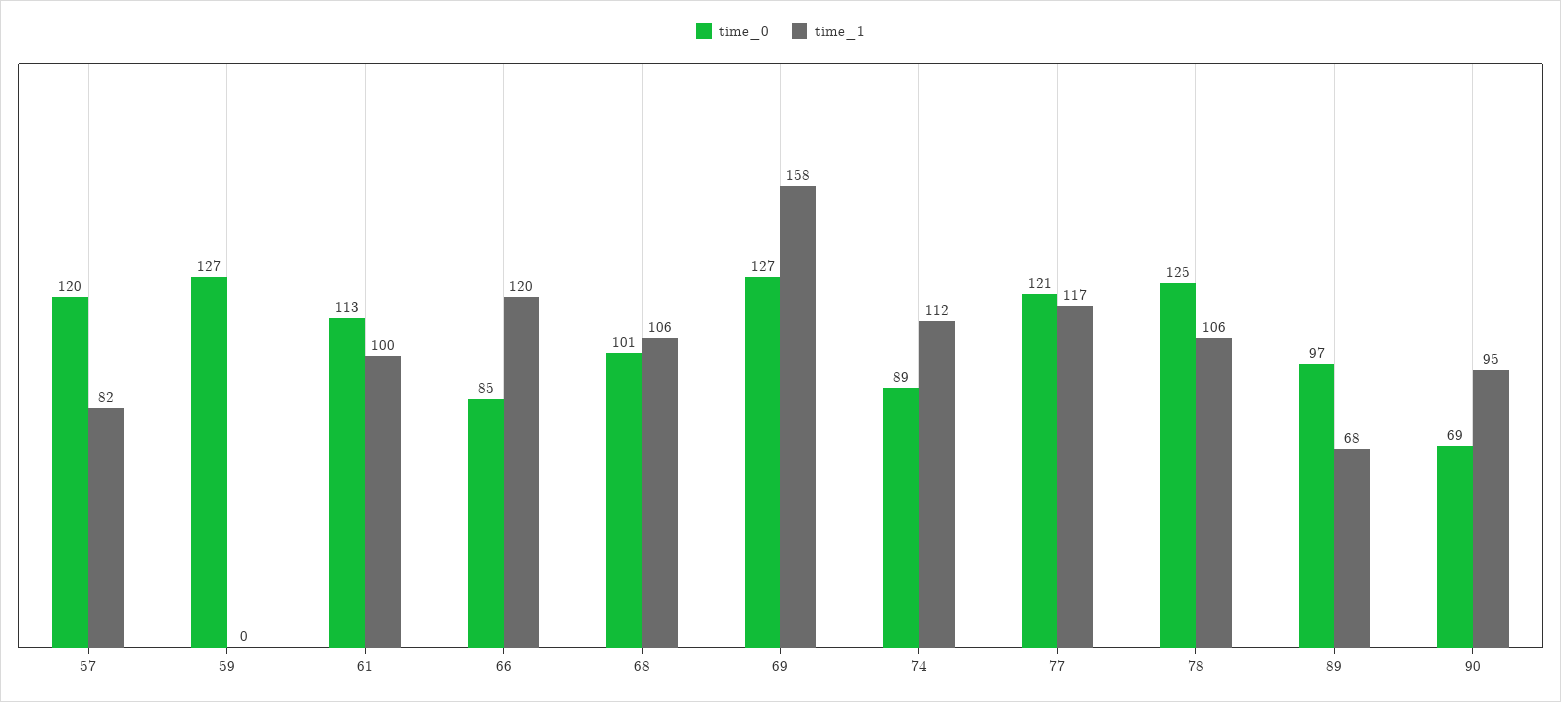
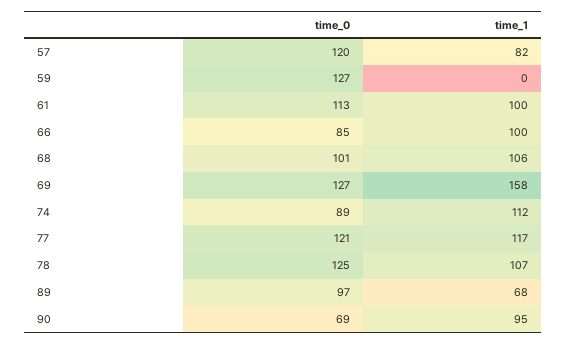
time_1, 66: 120 -> 100
time_1, 78: 106 -> 107

